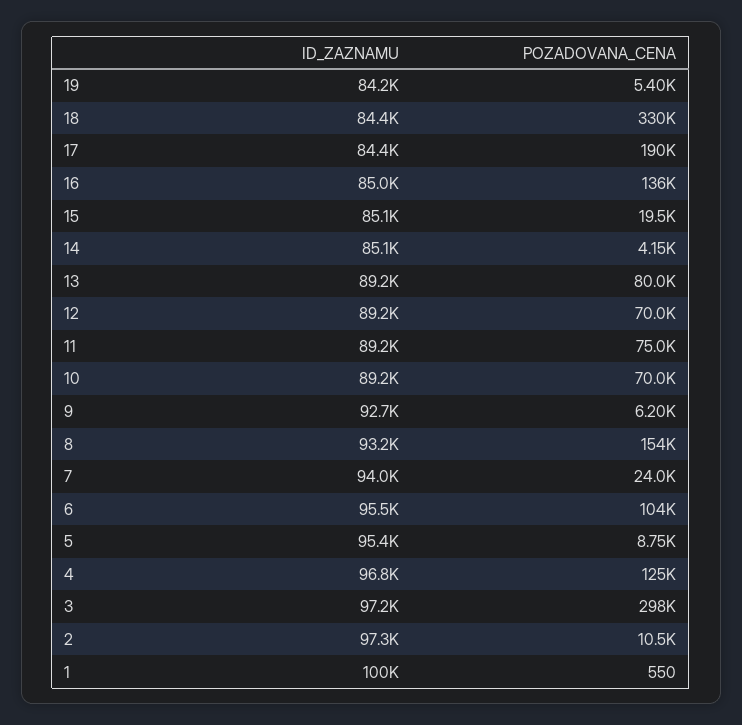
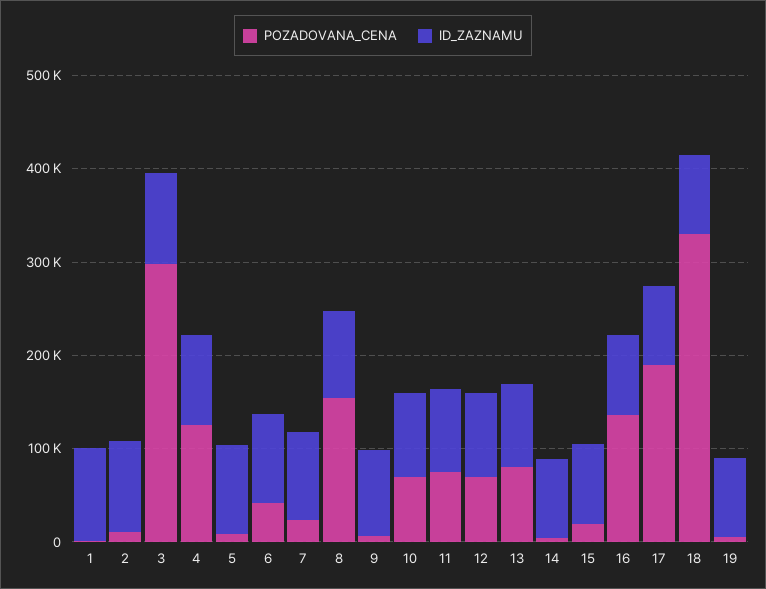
POZADOVANA_CENA, 6: 104000 -> 40000

